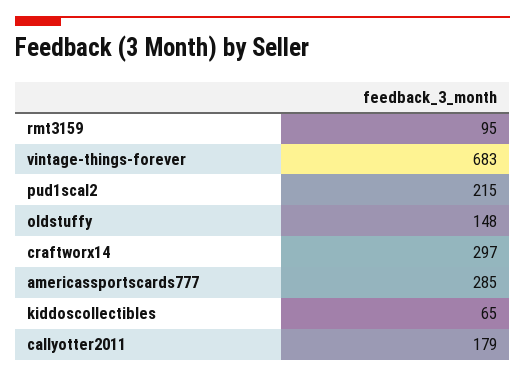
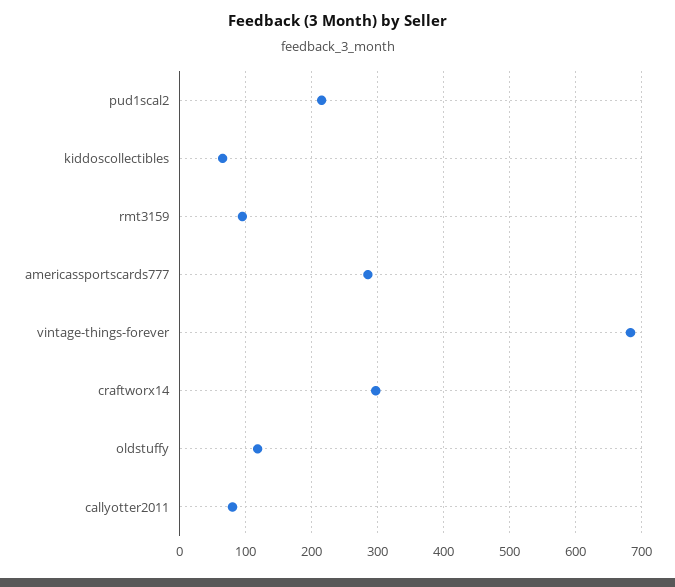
oldstuffy: 148 -> 120
callyotter2011: 179 -> 80

